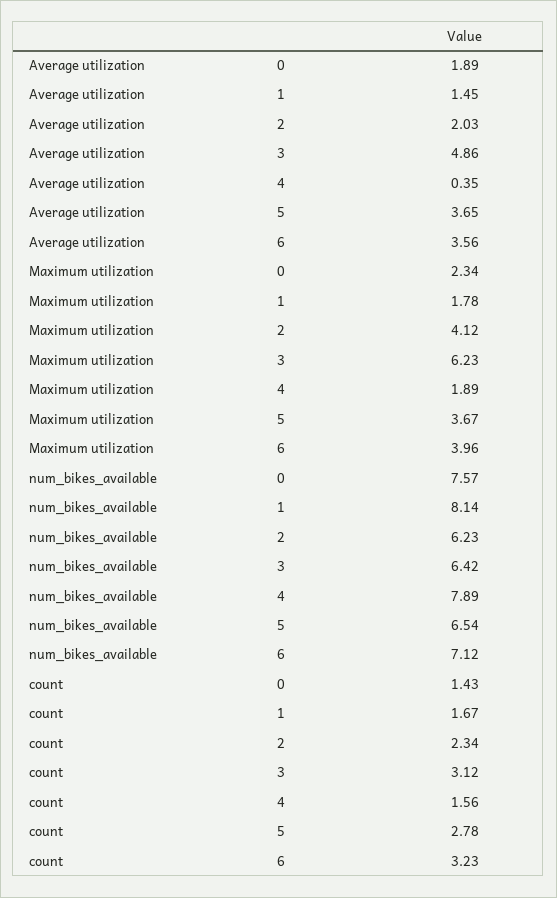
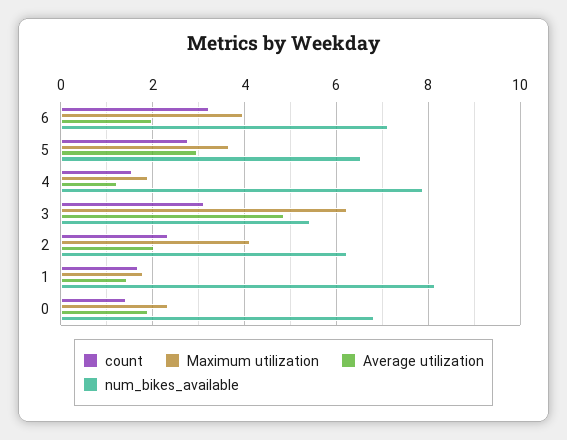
Average utilization, 4: 0.35 -> 1.2
Average utilization, 5: 3.65 -> 3
Average utilization, 6: 3.56 -> 2
num_bikes_available, 0: 7.57 -> 6.8
num_bikes_available, 3: 6.42 -> 5.4

